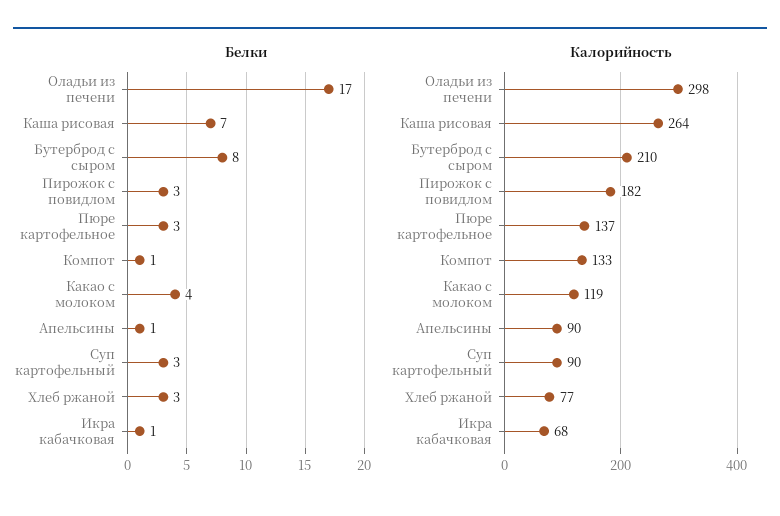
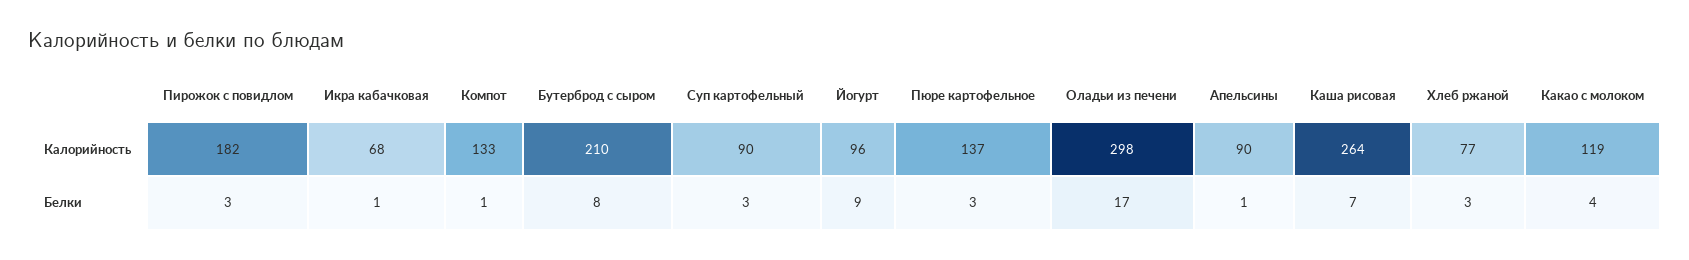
Калорийность, Йогурт: none -> 96
Белки, Йогурт: none -> 9

